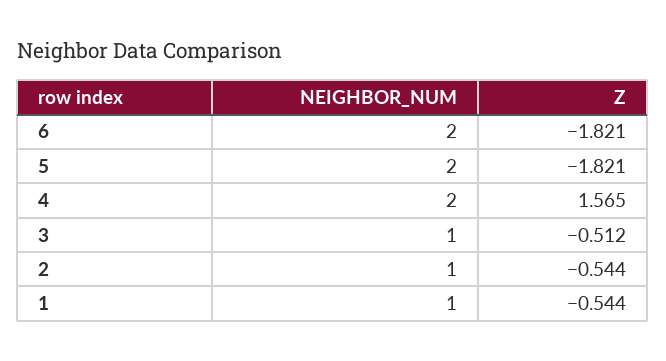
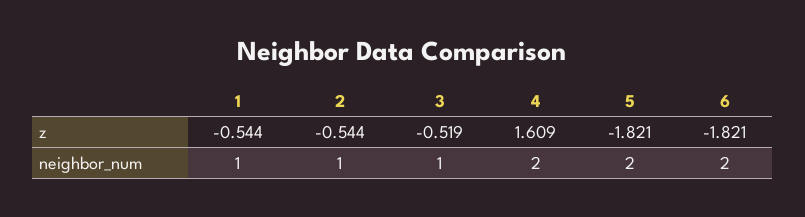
Z, 4: 1.565 -> 1.609
Z, 3: -0.512 -> -0.519

